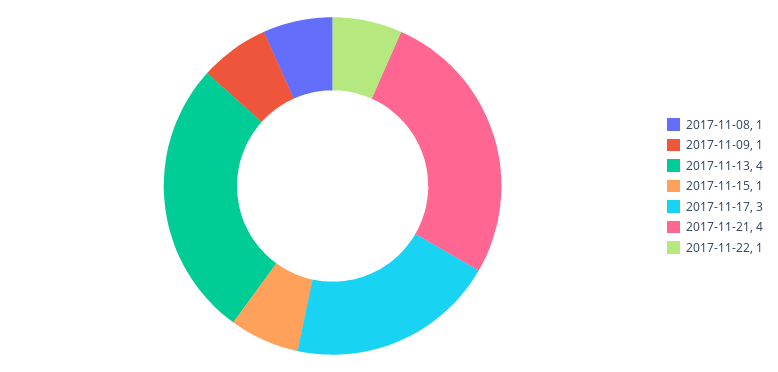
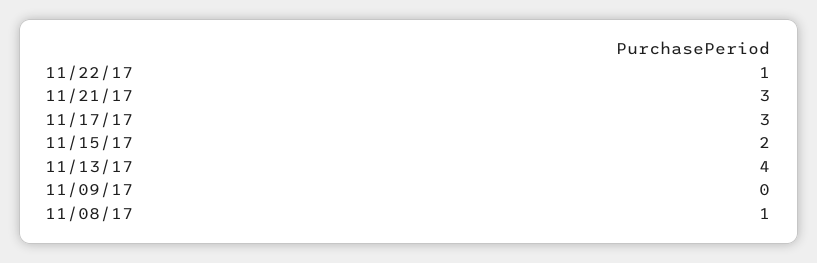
2017-11-09: 1 -> 0
2017-11-15: 1 -> 2
2017-11-21: 4 -> 3

